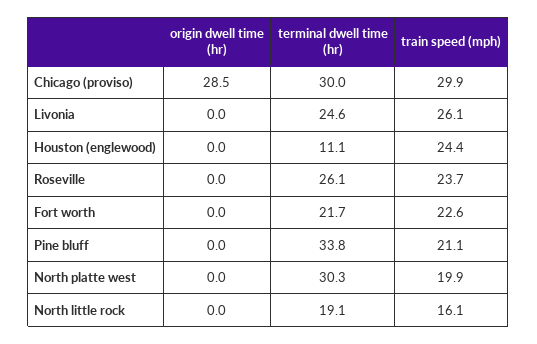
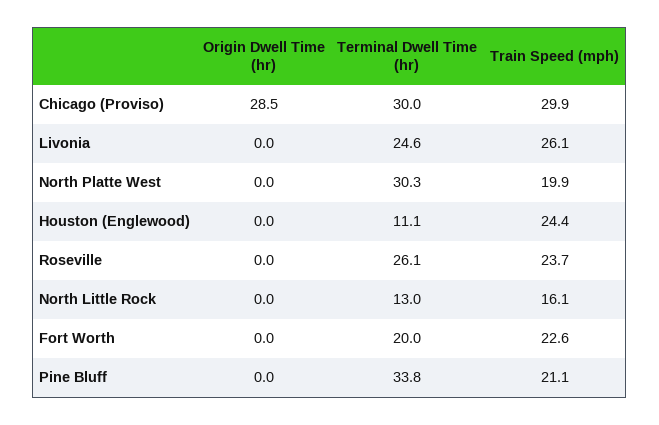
terminal dwell time (hr), Fort worth: 21.7 -> 20
terminal dwell time (hr), North little rock: 19.1 -> 13

